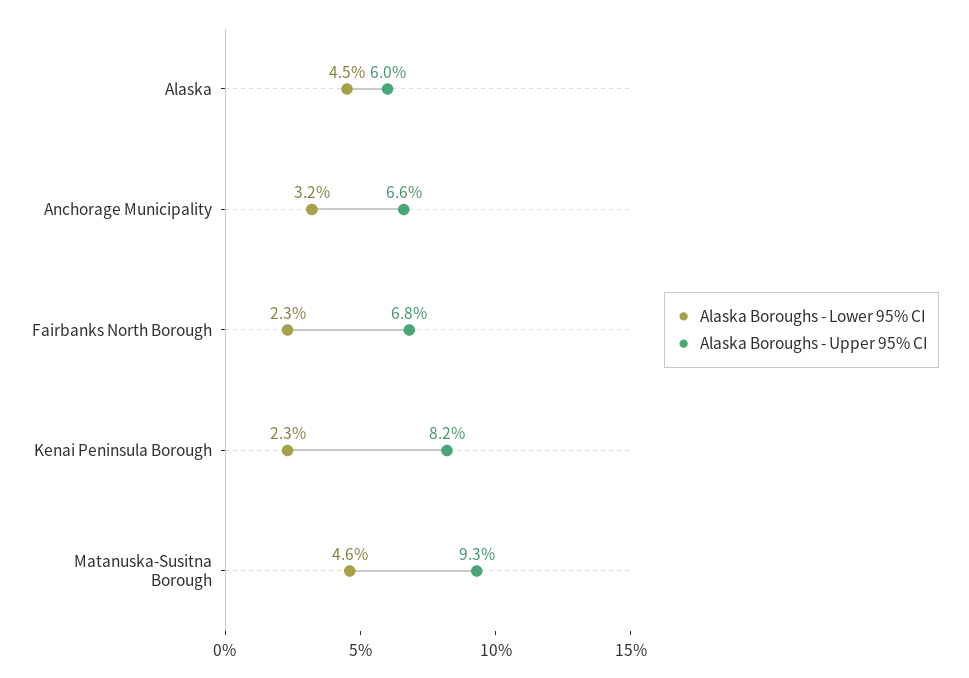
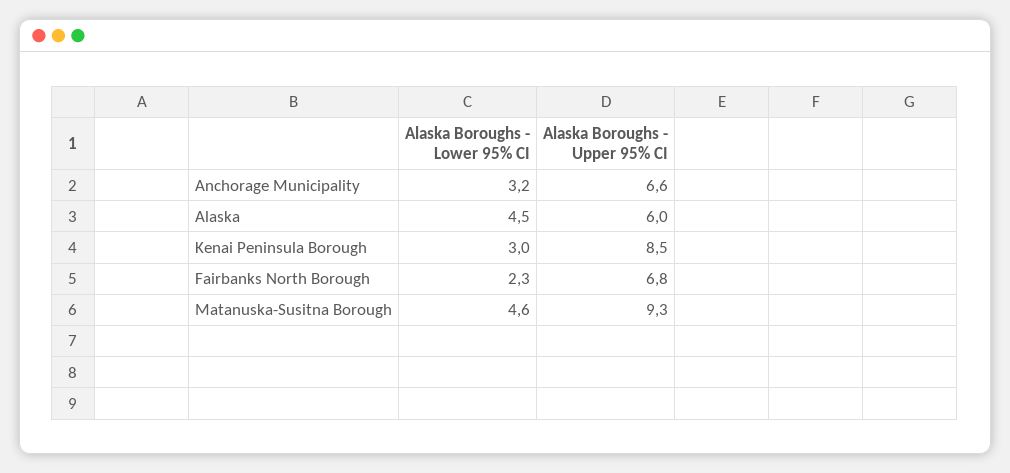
Alaska Boroughs - Lower 95% CI, Kenai Peninsula Borough: 2.3 -> 3
Alaska Boroughs - Upper 95% CI, Kenai Peninsula Borough: 8.2 -> 8.5

